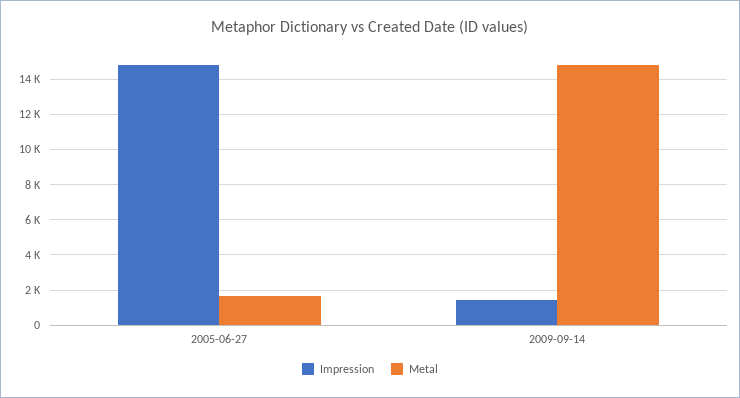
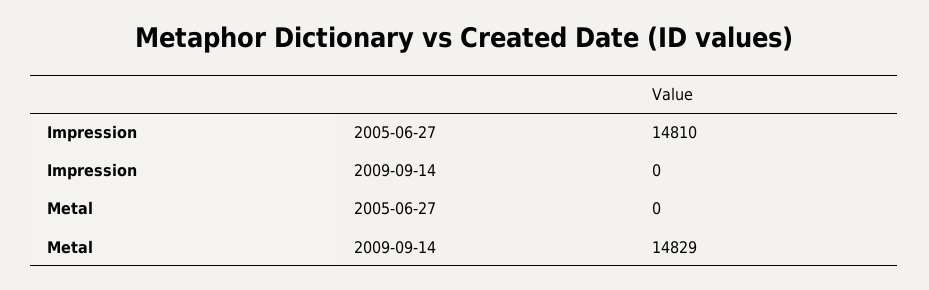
Metal, 2005-06-27: 1500 -> 0
Impression, 2009-09-14: 1500 -> 0

